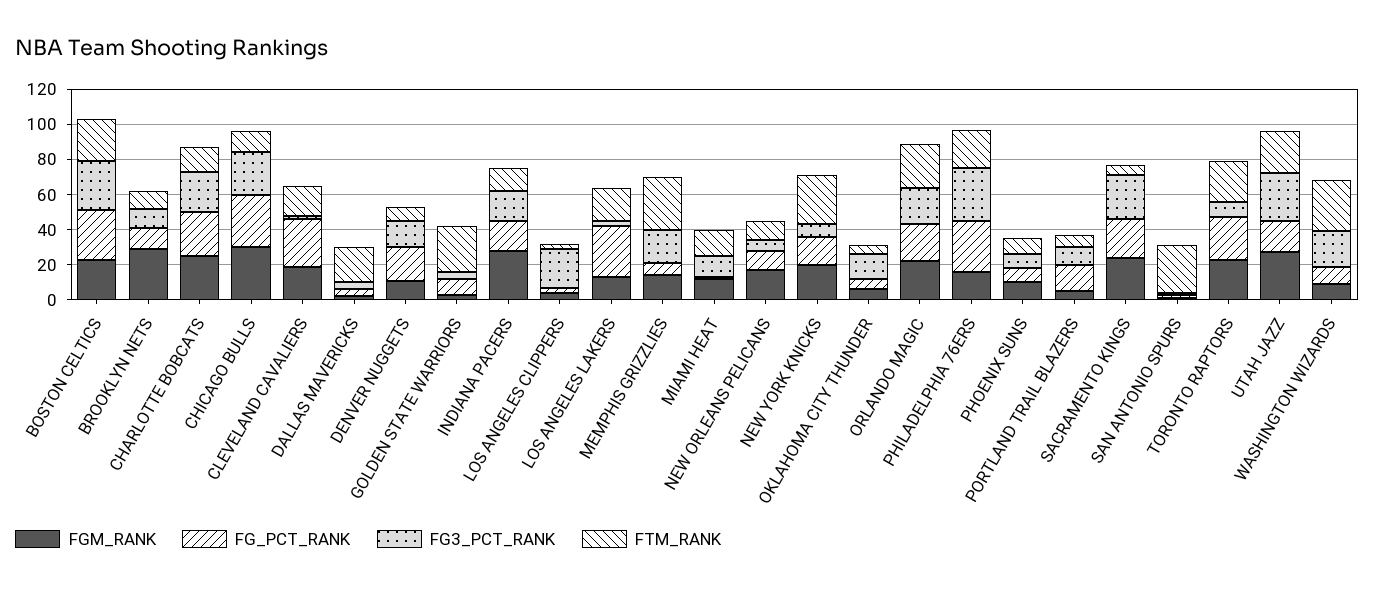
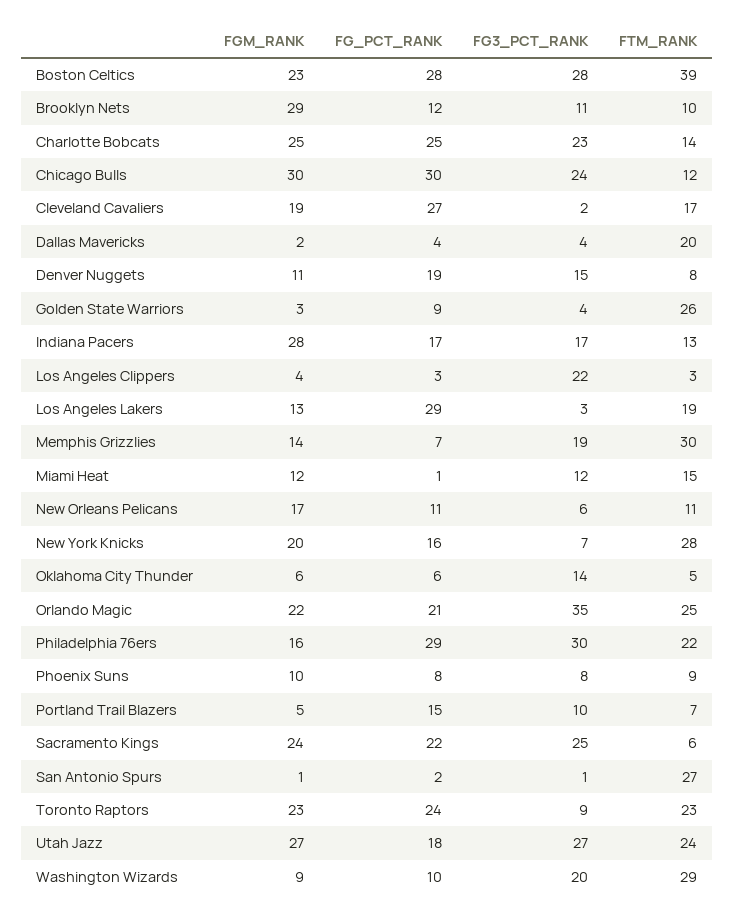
FTM_RANK, BOSTON CELTICS: 25 -> 39
FG3_PCT_RANK, ORLANDO MAGIC: 20 -> 35

